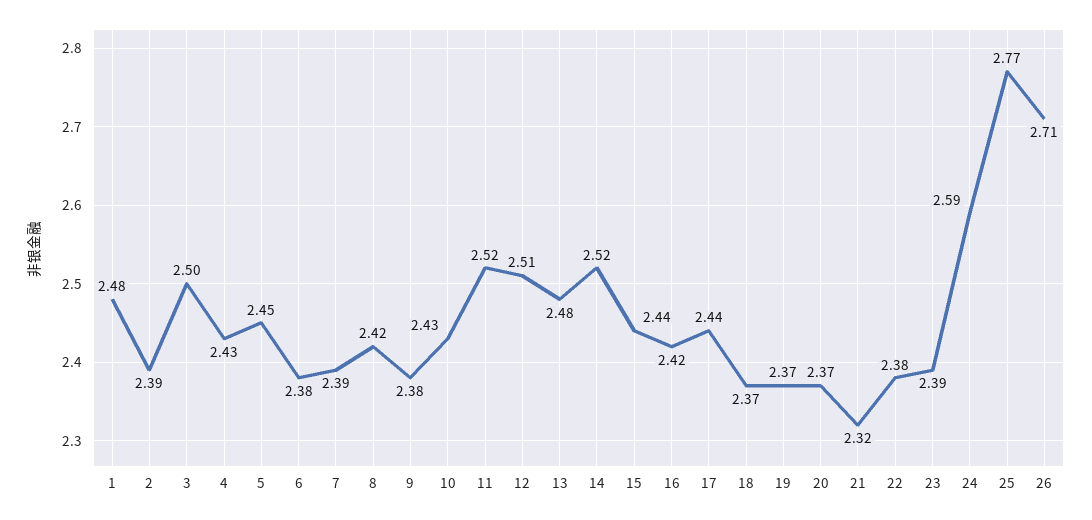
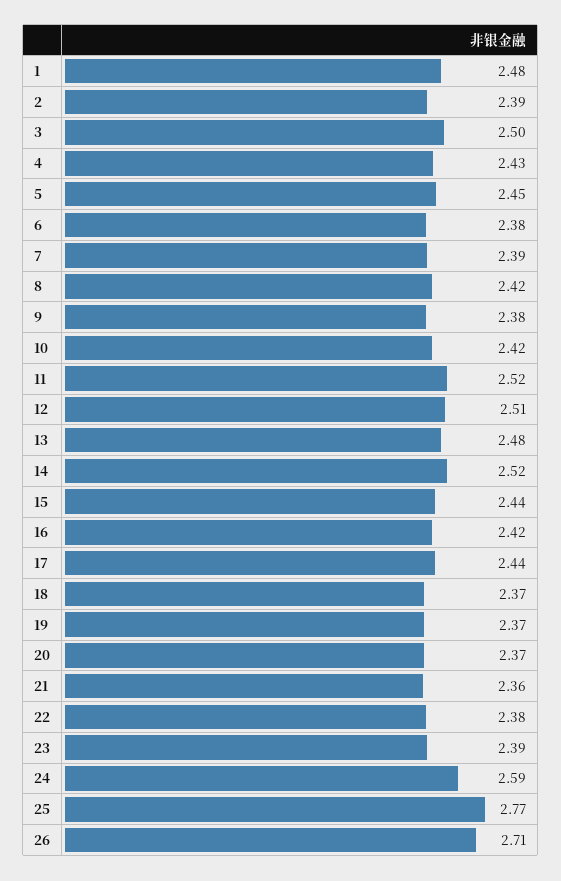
10: 2.43 -> 2.42
21: 2.32 -> 2.36

